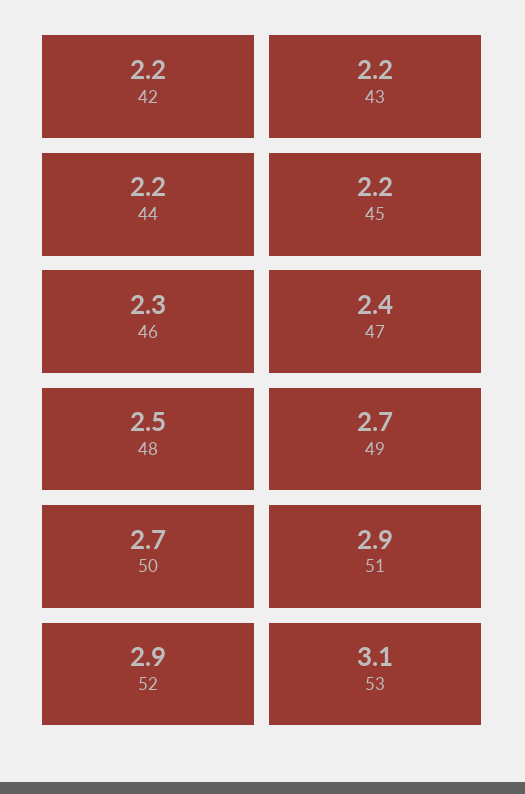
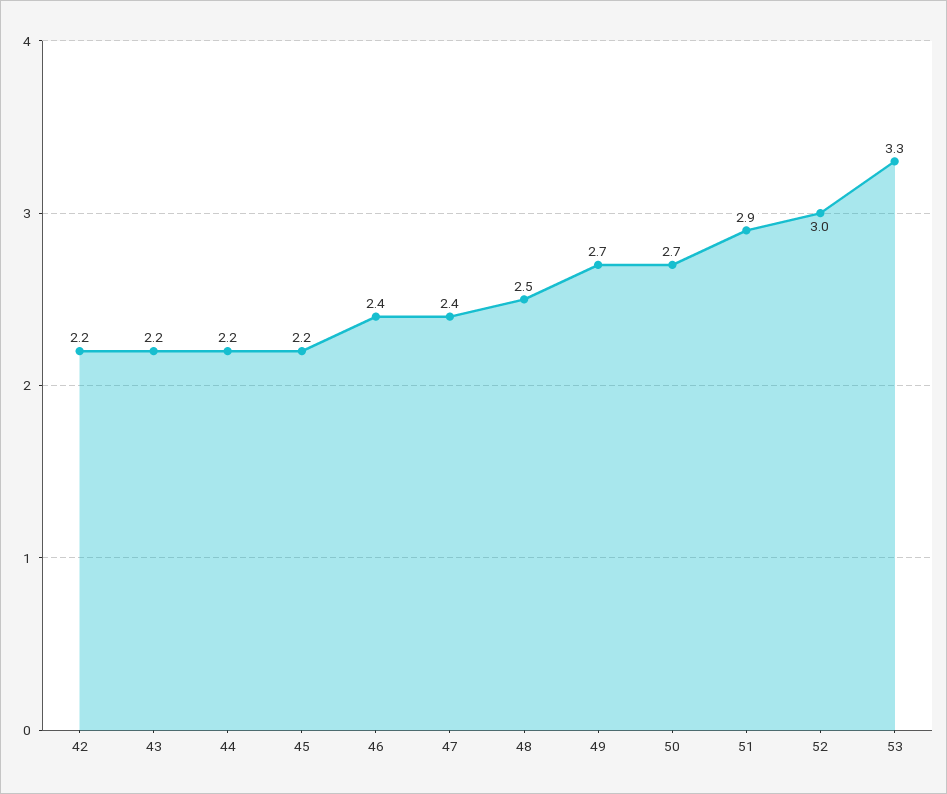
46: 2.3 -> 2.4
52: 2.9 -> 3
53: 3.1 -> 3.3

